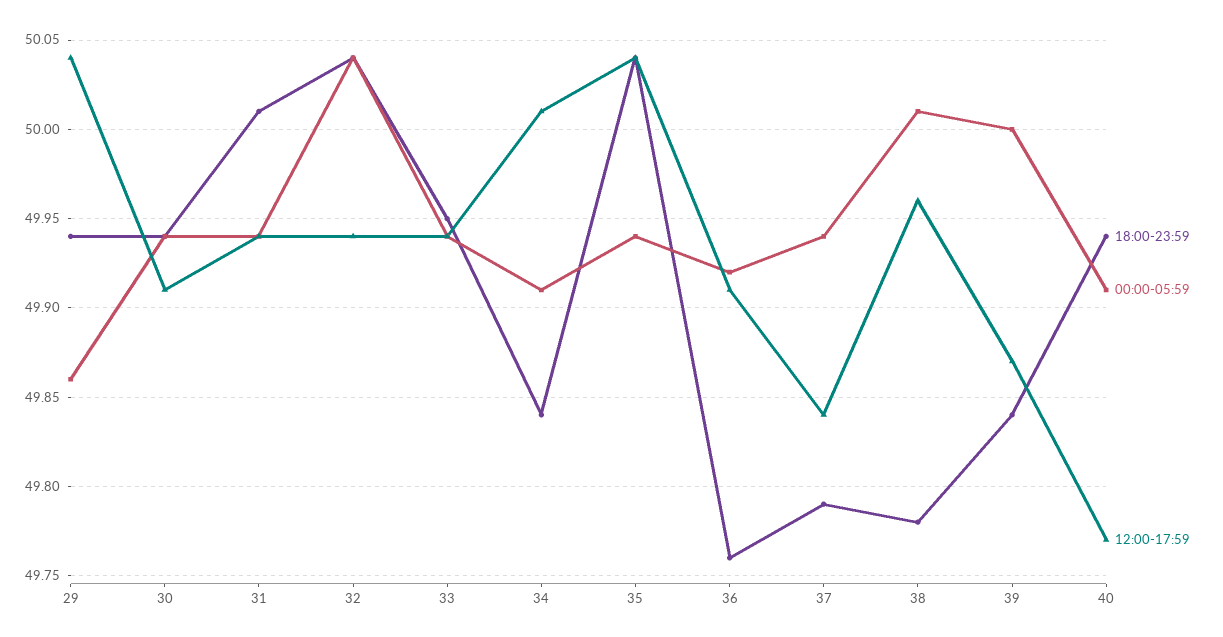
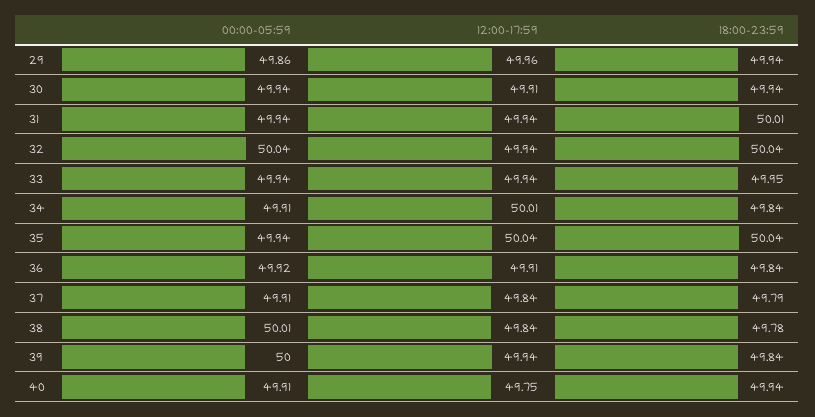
12:00-17:59, 29: 50.04 -> 49.96
18:00-23:59, 36: 49.76 -> 49.84
00:00-05:59, 37: 49.94 -> 49.91
12:00-17:59, 38: 49.96 -> 49.84
12:00-17:59, 39: 49.87 -> 49.94
12:00-17:59, 40: 49.77 -> 49.75

